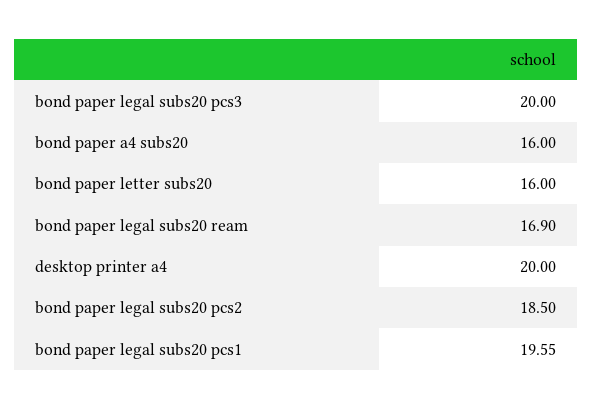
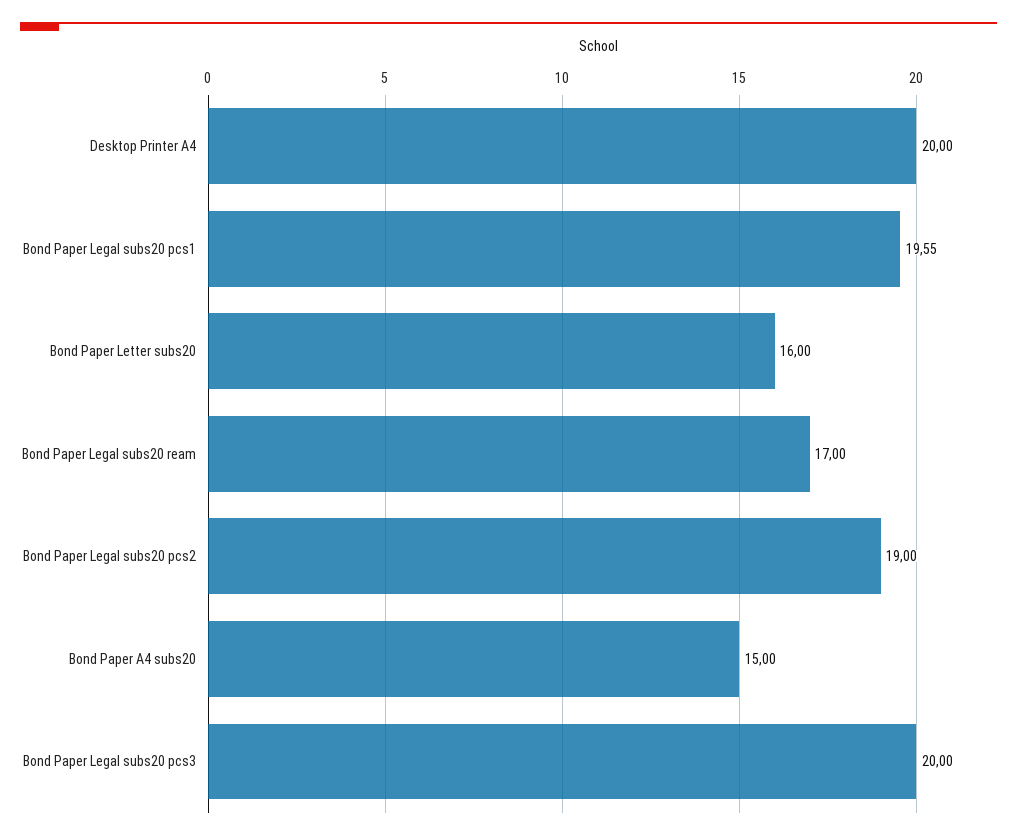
bond paper a4 subs20: 16 -> 15
bond paper legal subs20 ream: 16.9 -> 17
bond paper legal subs20 pcs2: 18.5 -> 19

